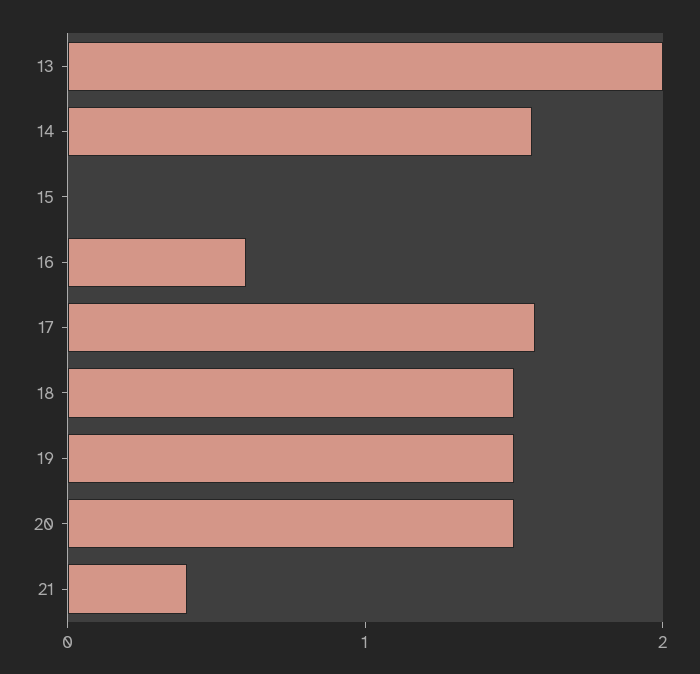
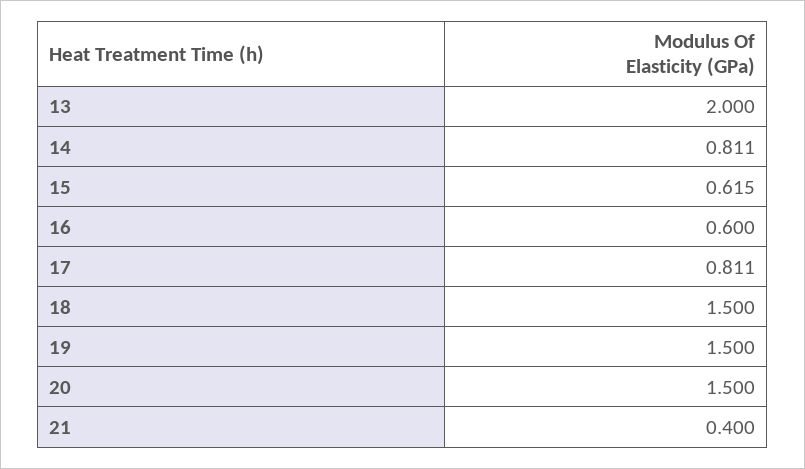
14: 1.6 -> 0.811
15: 0 -> 0.615
17: 1.6 -> 0.811

